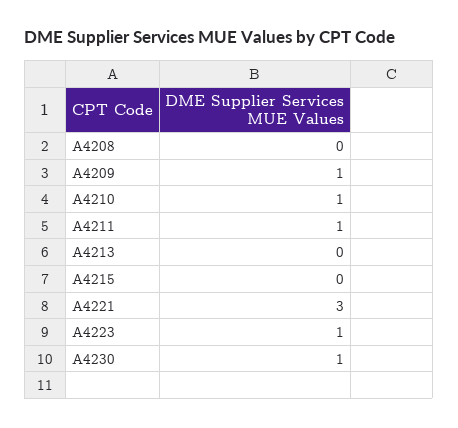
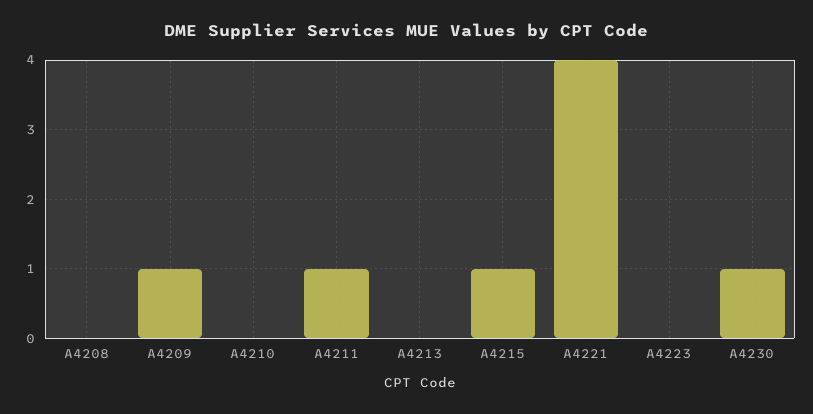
A4210: 1 -> 0
A4215: 0 -> 1
A4221: 3 -> 4
A4223: 1 -> 0

